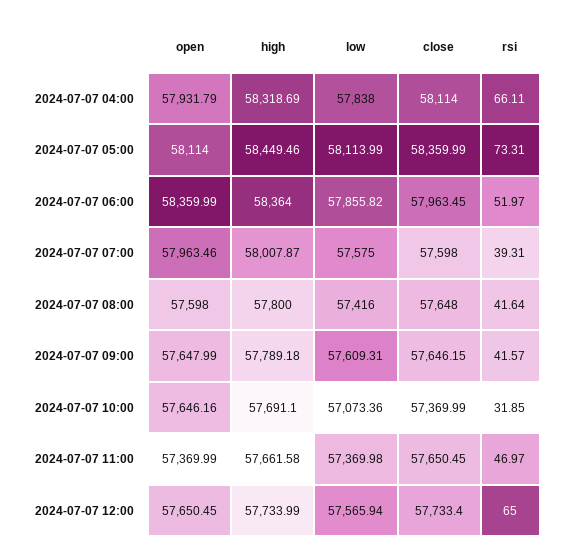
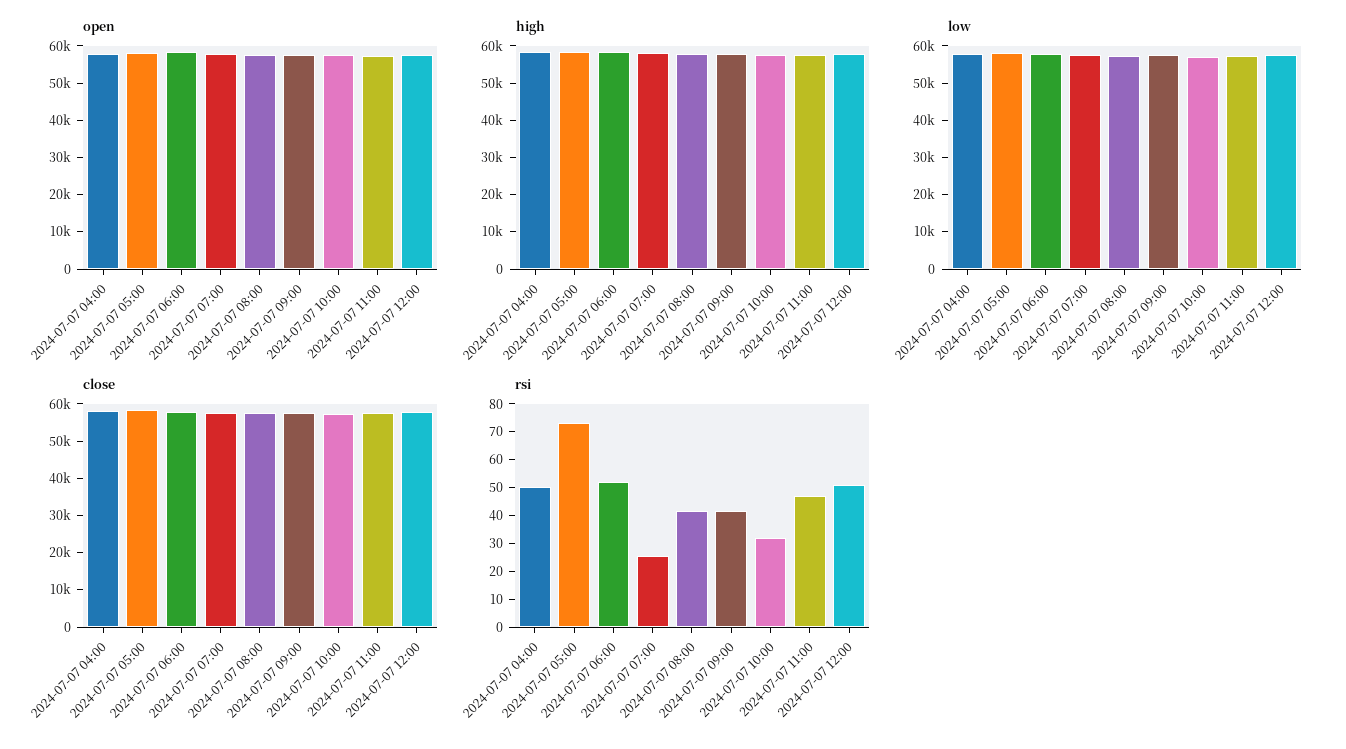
rsi, 2024-07-07 04:00: 66.11 -> 50
rsi, 2024-07-07 07:00: 39.31 -> 25
rsi, 2024-07-07 12:00: 65 -> 50

